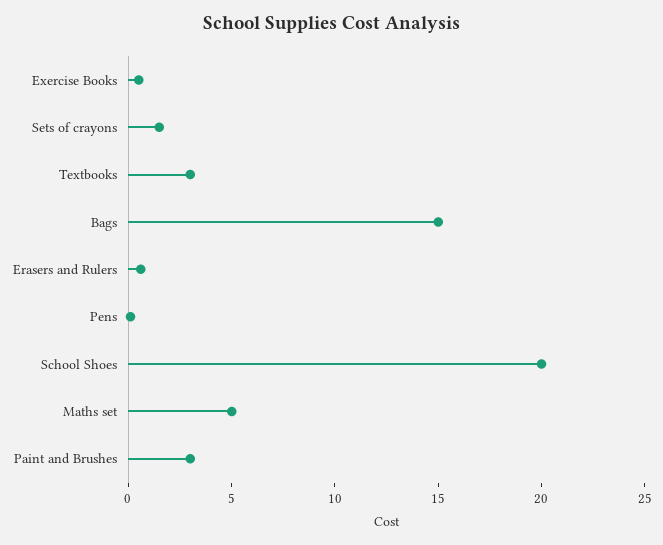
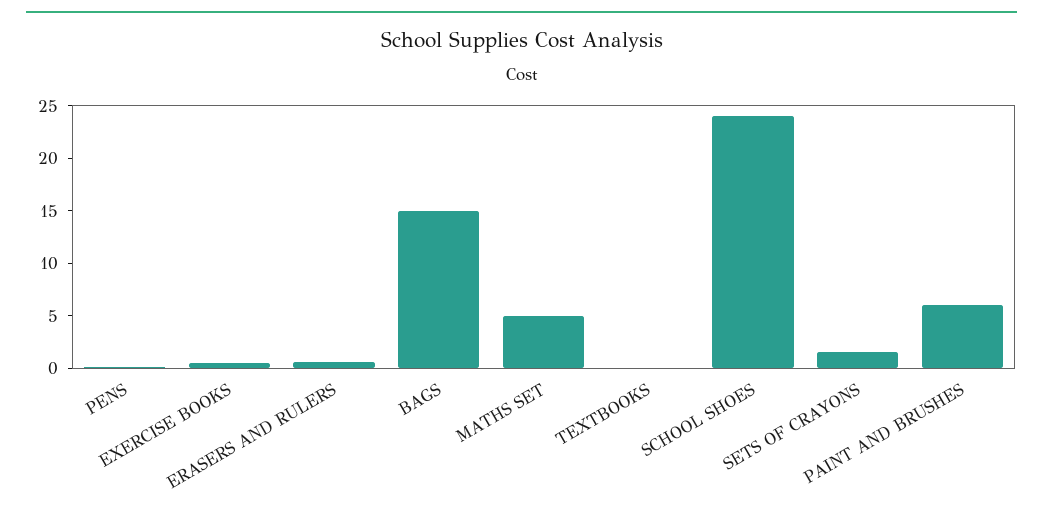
Textbooks: 3 -> 0
School Shoes: 20 -> 24
Paint and Brushes: 3 -> 6

